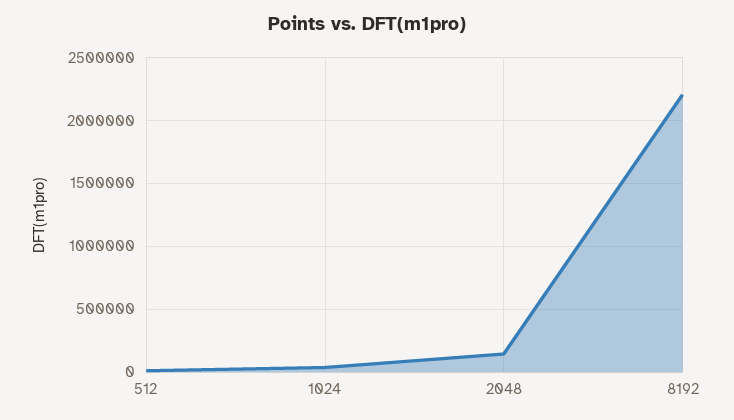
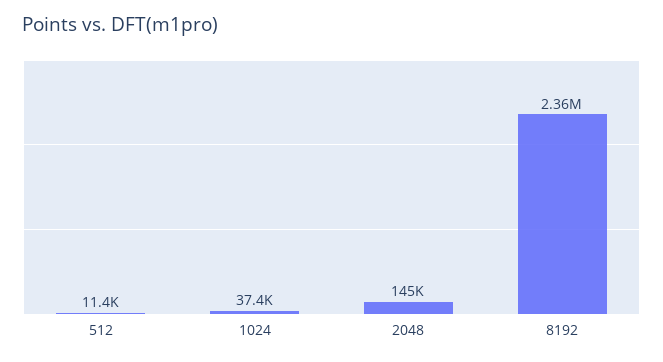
8192: 2200000 -> 2360000

